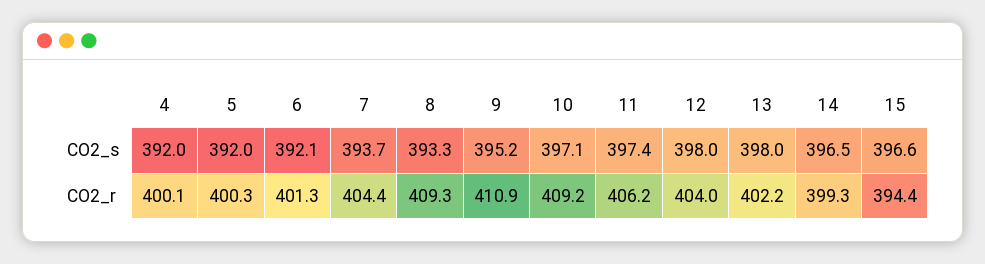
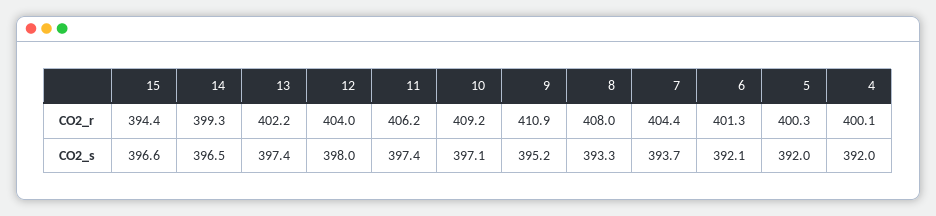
13, CO2_s: 398 -> 397.4
8, CO2_r: 409.3 -> 408

